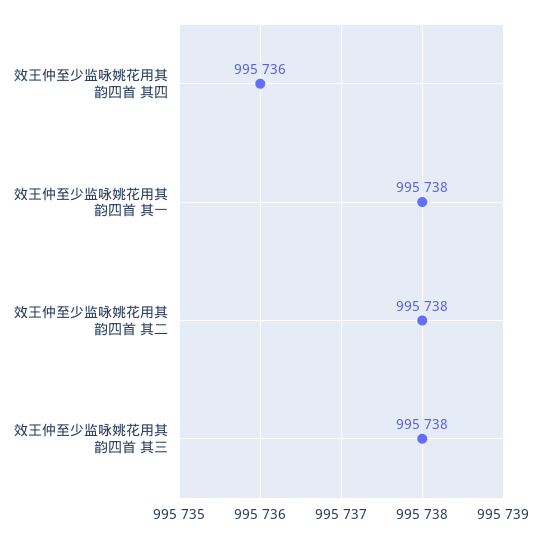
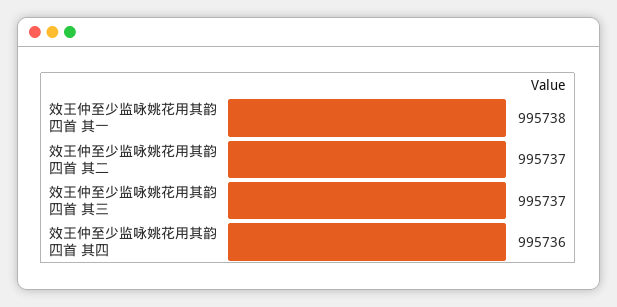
效王仲至少监咏姚花用其韵四首 其二: 995738 -> 995737
效王仲至少监咏姚花用其韵四首 其三: 995738 -> 995737

